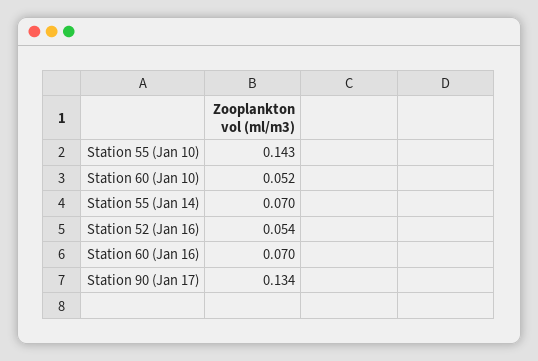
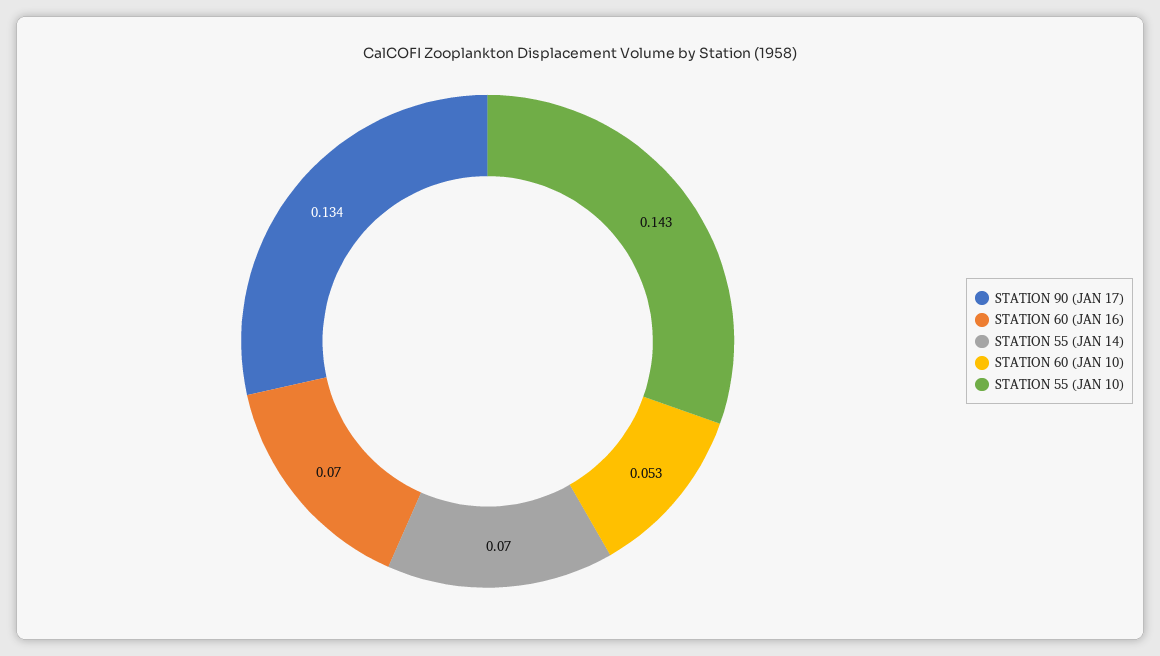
Station 60 (Jan 10): 0.052 -> 0.053
Station 52 (Jan 16): 0.054 -> none

